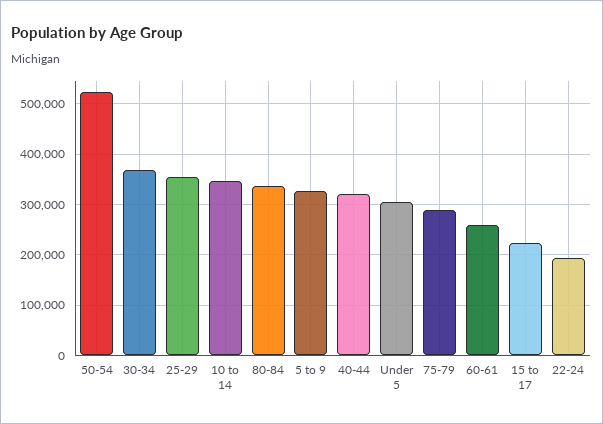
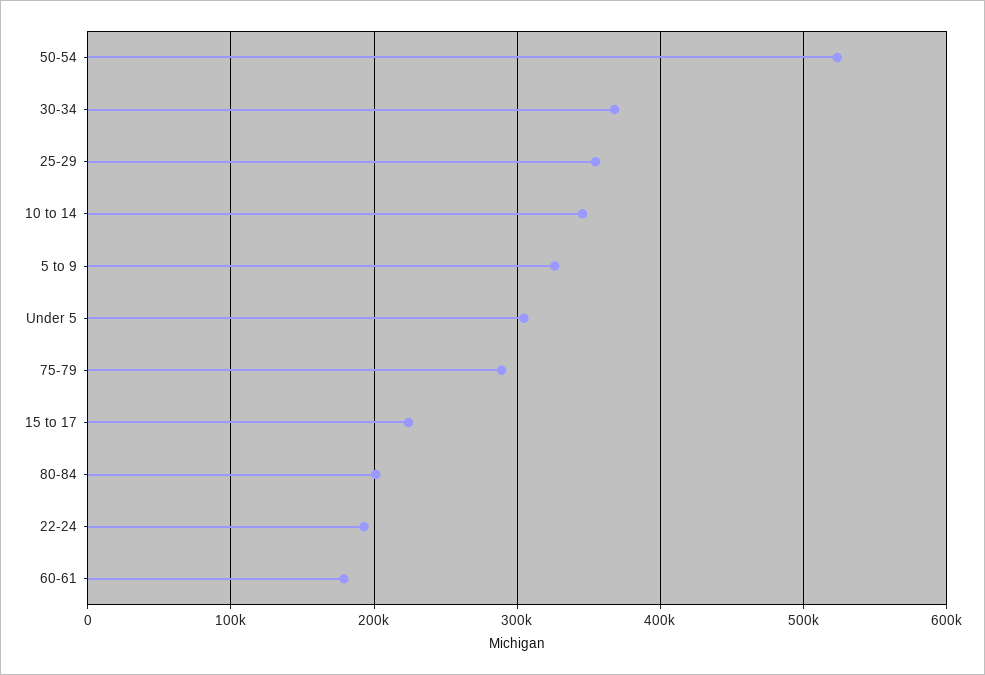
80-84: 340000 -> 200000
40-44: 320000 -> none
60-61: 260000 -> 180000

